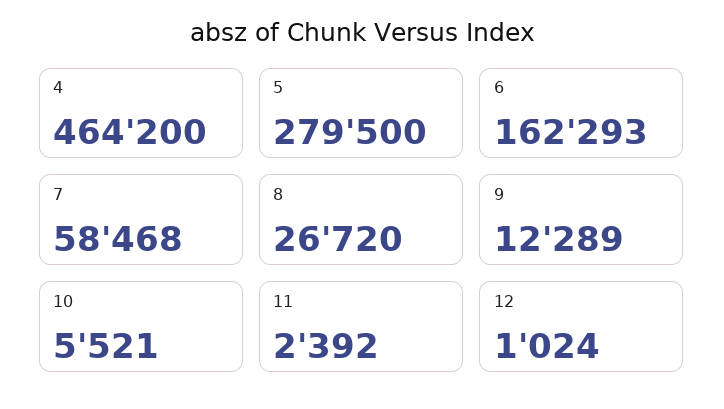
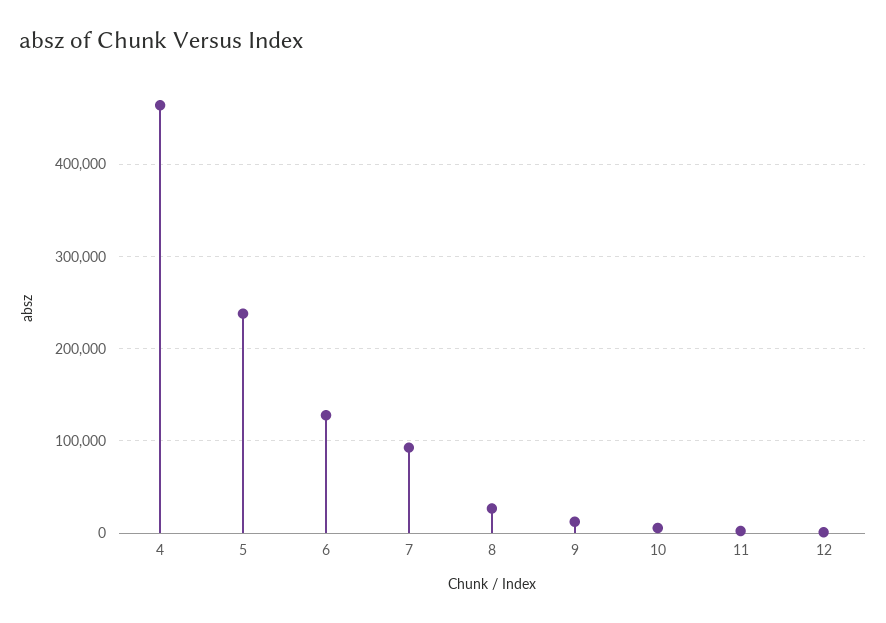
5: 279500 -> 240000
6: 162293 -> 130000
7: 58468 -> 90000

